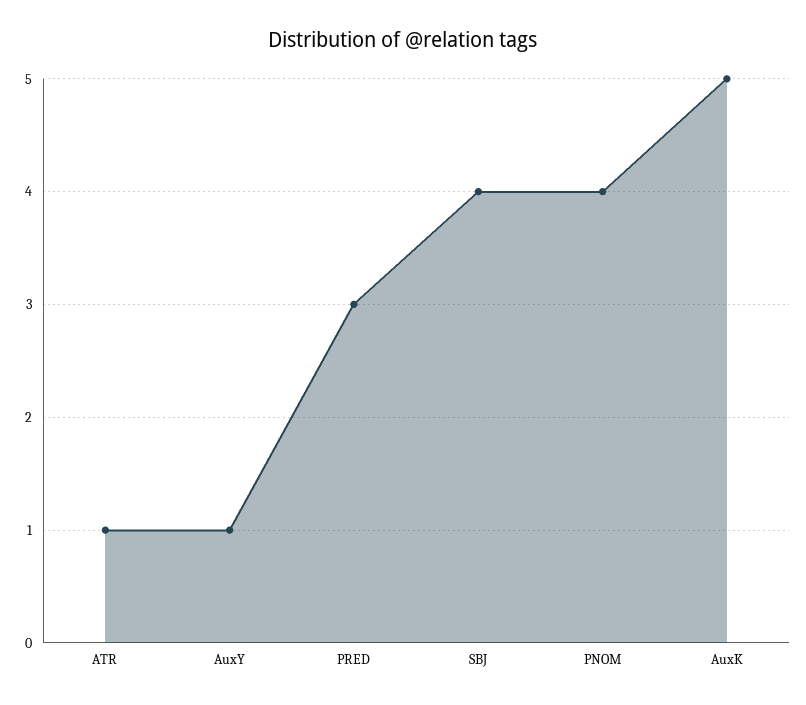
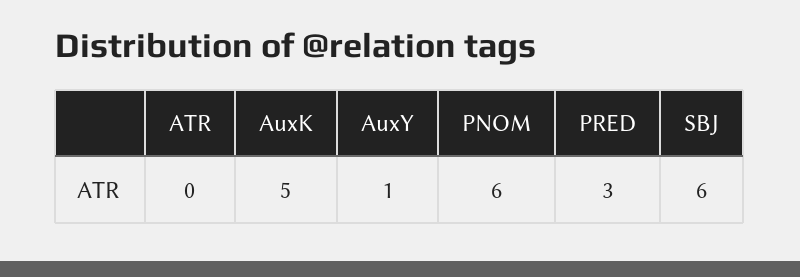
ATR: 1 -> 0
SBJ: 4 -> 6
PNOM: 4 -> 6

